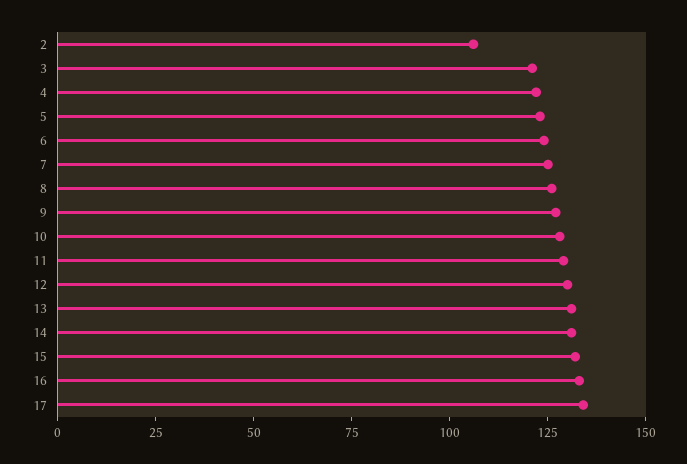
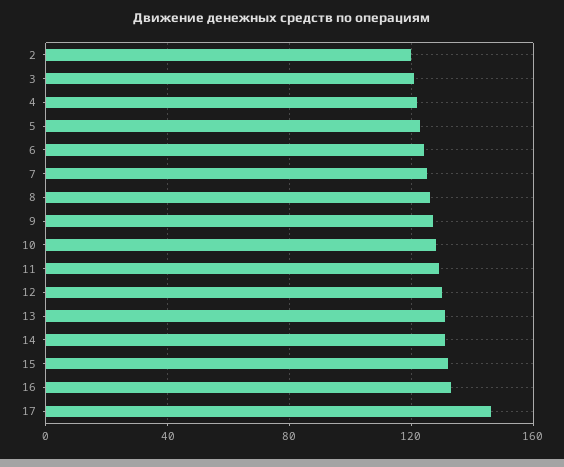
2: 105 -> 120
17: 135 -> 145

